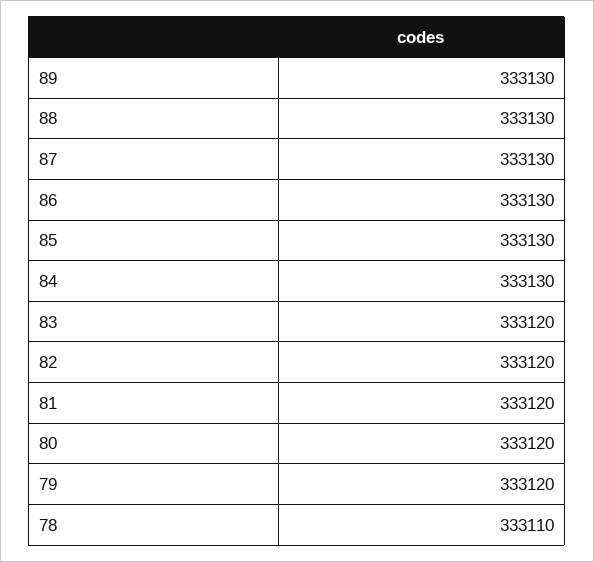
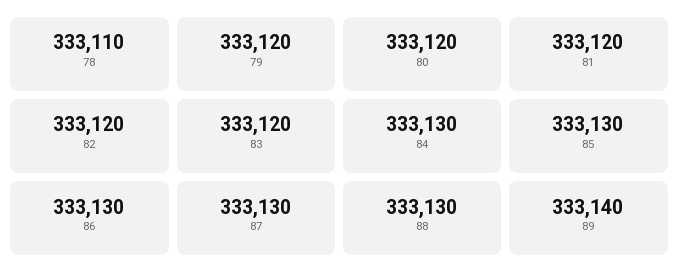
89: 333130 -> 333140

